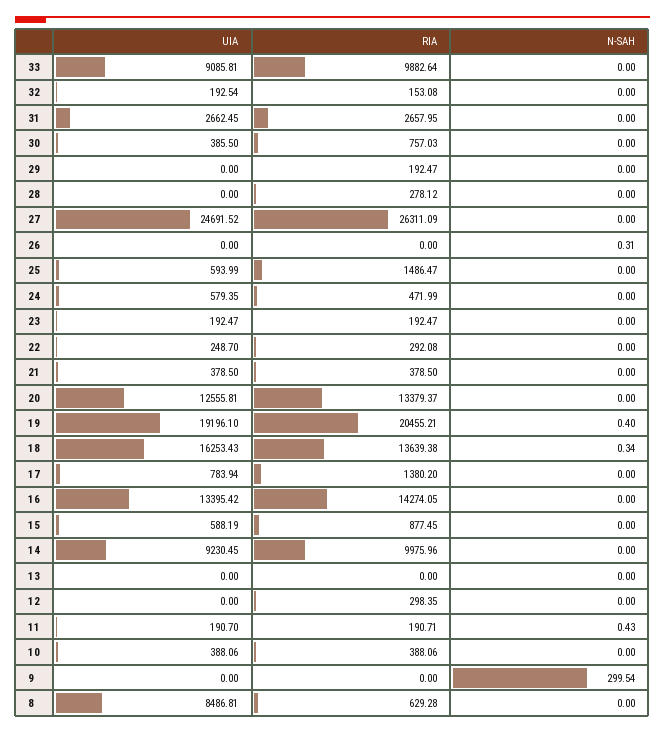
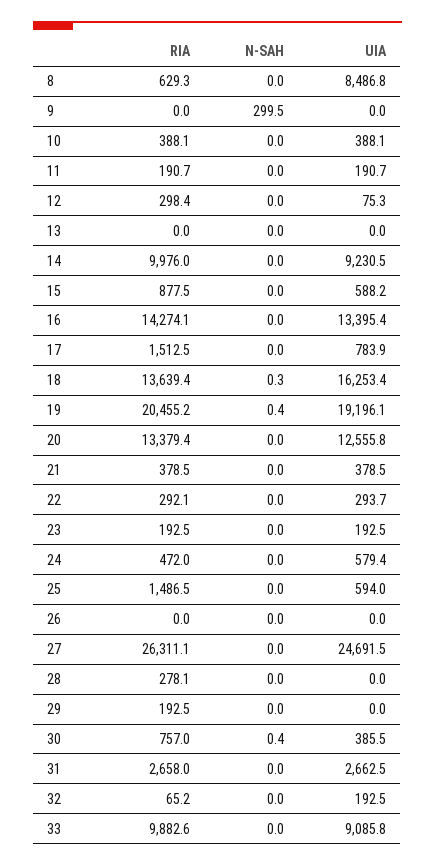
RIA, 32: 153.08 -> 65.2
N-SAH, 30: 0 -> 0.4
N-SAH, 26: 0.31 -> 0
UIA, 22: 248.7 -> 293.7
RIA, 17: 1380.2 -> 1512.5
UIA, 12: 0 -> 75.3
N-SAH, 11: 0.43 -> 0

